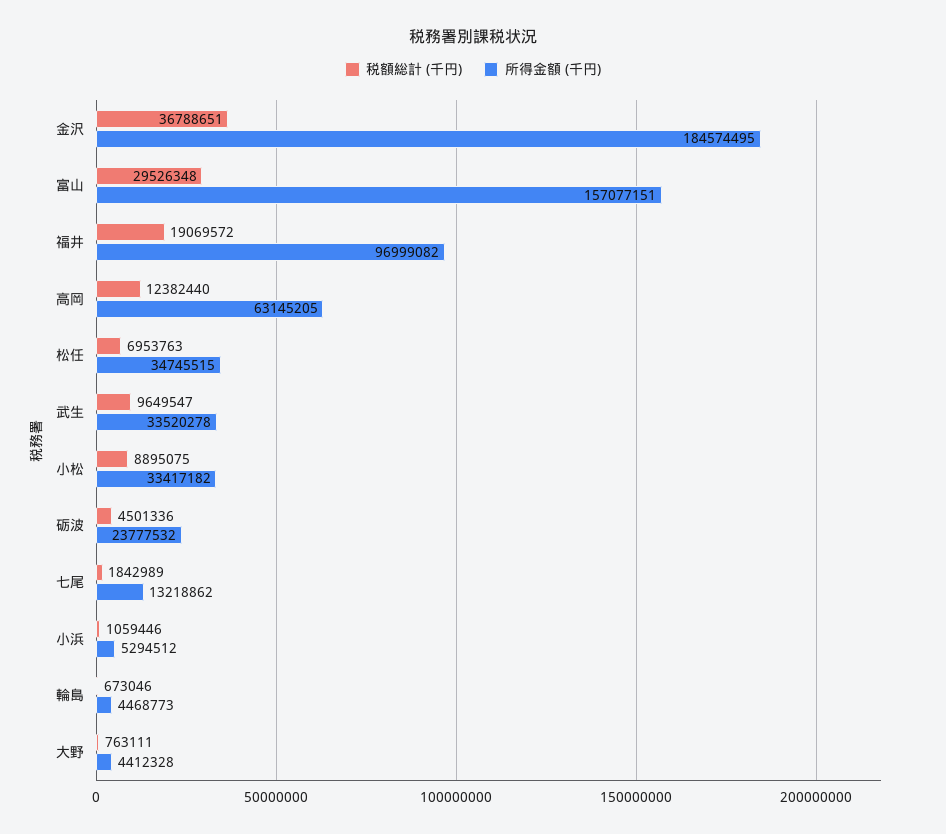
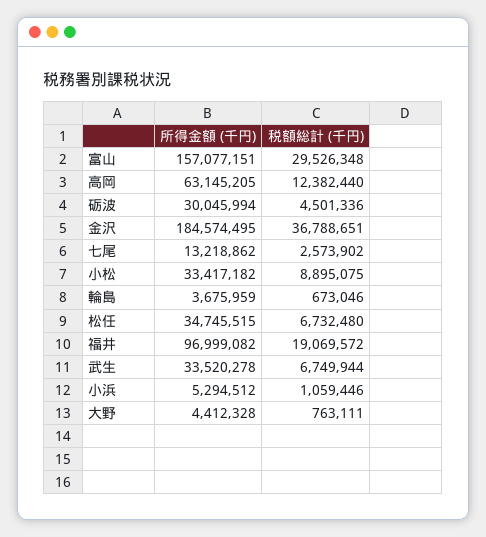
税額総計 (千円), 松任: 6953763 -> 6732480
税額総計 (千円), 武生: 9649547 -> 6749944
所得金額 (千円), 砺波: 23777532 -> 30045994
税額総計 (千円), 七尾: 1842989 -> 2573902
所得金額 (千円), 輪島: 4468773 -> 3675959

